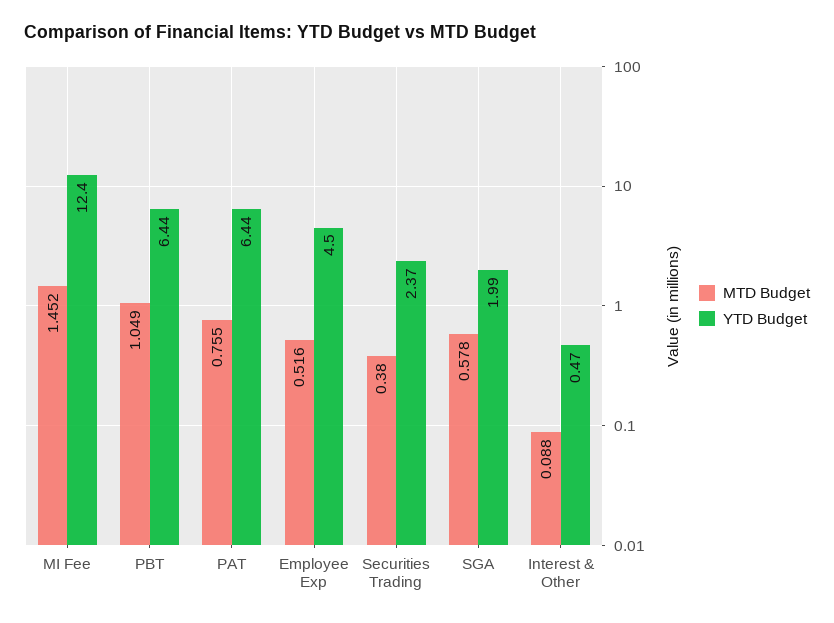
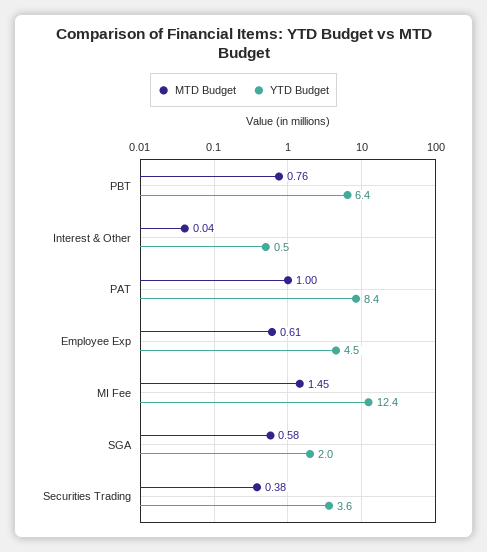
MTD Budget, PBT: 1.049 -> 0.76
MTD Budget, PAT: 0.755 -> 1
YTD Budget, PAT: 6.44 -> 8.4
MTD Budget, Employee Exp: 0.516 -> 0.61
YTD Budget, Securities Trading: 2.37 -> 3.6
MTD Budget, Interest & Other: 0.088 -> 0.04

